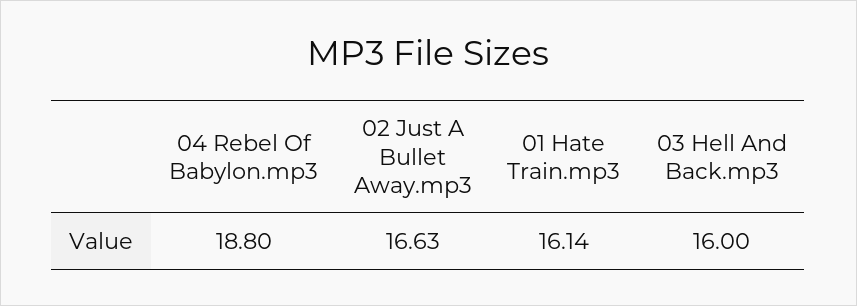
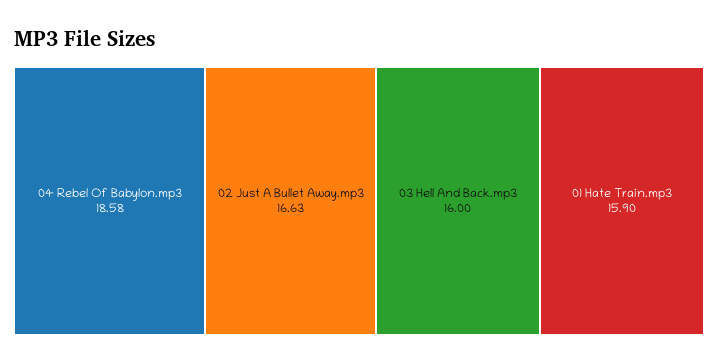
04 Rebel Of Babylon.mp3: 18.8 -> 18.58
01 Hate Train.mp3: 16.14 -> 15.9

